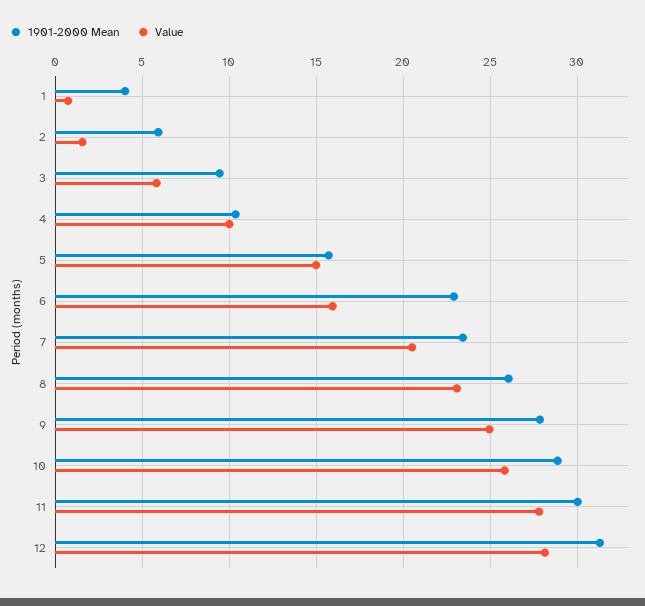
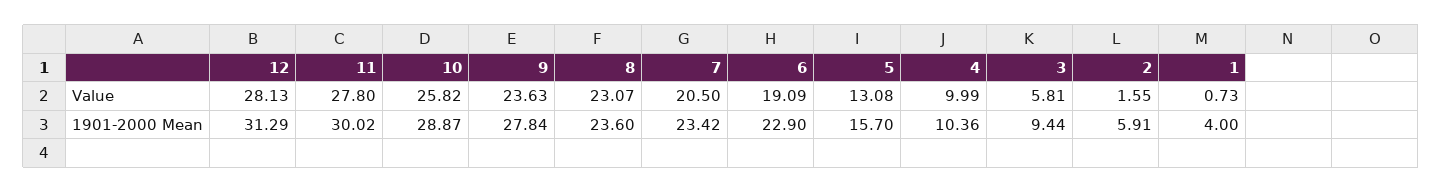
Value, 5: 15 -> 13.08
Value, 6: 16 -> 19.09
1901-2000 Mean, 8: 26 -> 23.6
Value, 9: 25 -> 23.63

